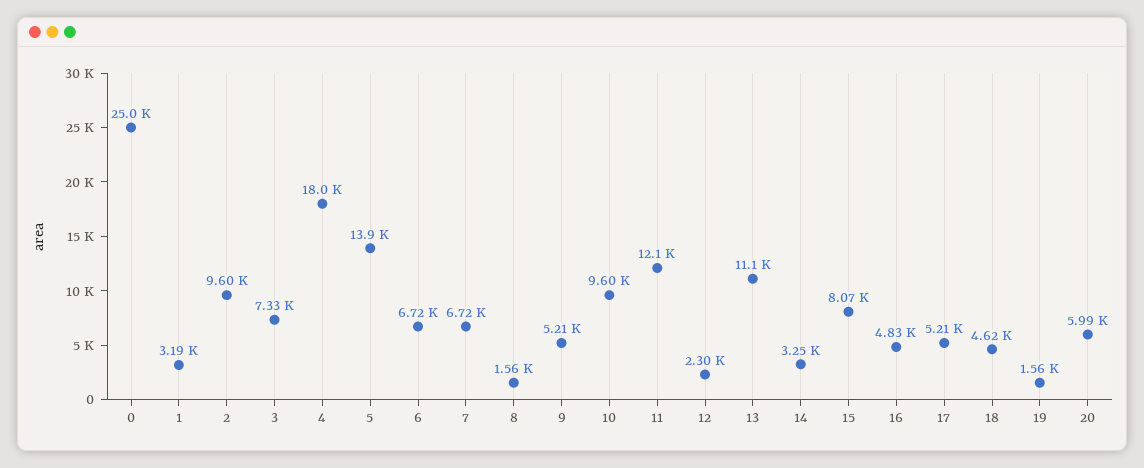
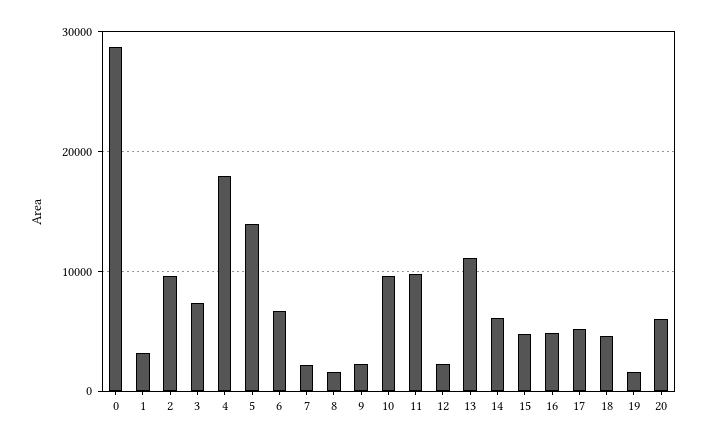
0: 25000 -> 29000
7: 6720 -> 2000
9: 5210 -> 2000
11: 12100 -> 10000
14: 3250 -> 6000
15: 8070 -> 5000

